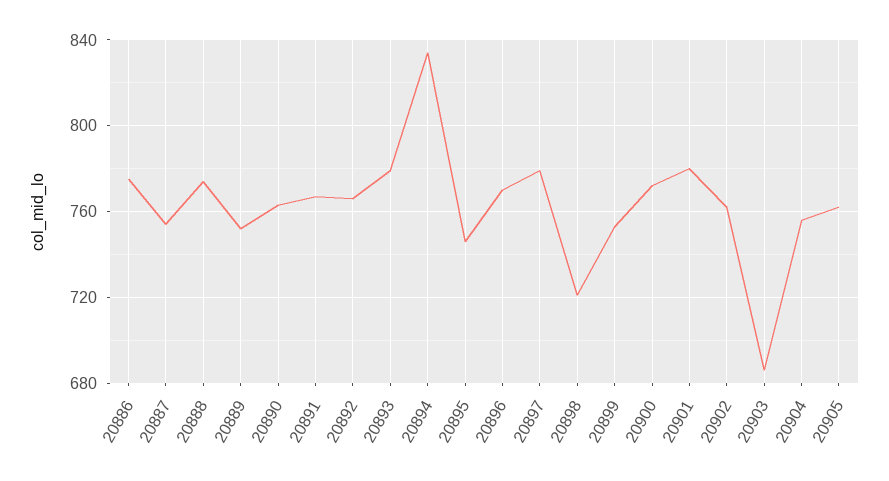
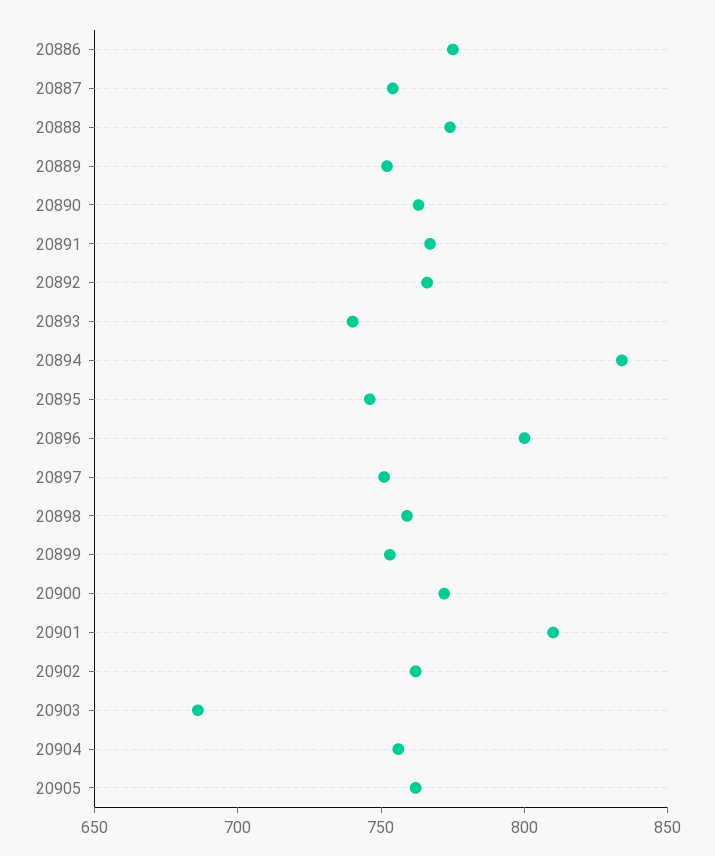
20893: 780 -> 740
20896: 770 -> 800
20897: 780 -> 750
20898: 720 -> 760
20901: 780 -> 810

